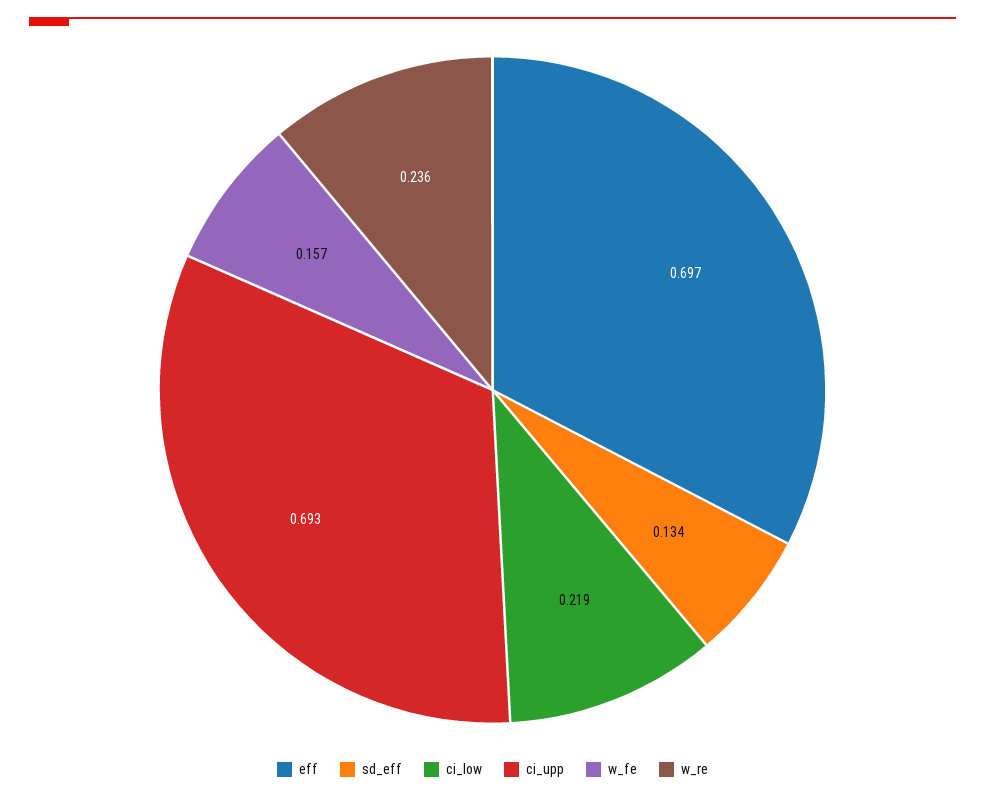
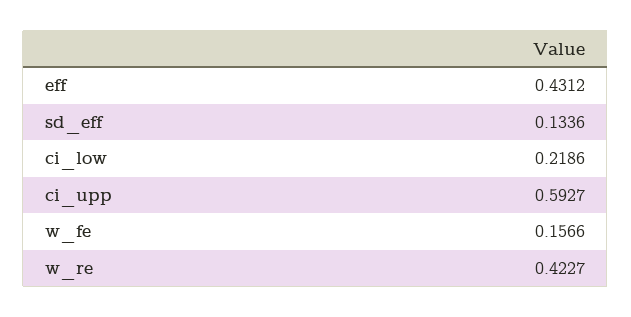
eff: 0.697 -> 0.4312
ci_upp: 0.693 -> 0.5927
w_re: 0.236 -> 0.4227

